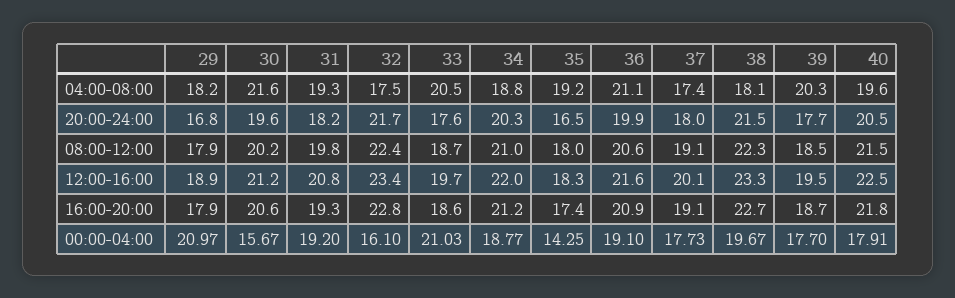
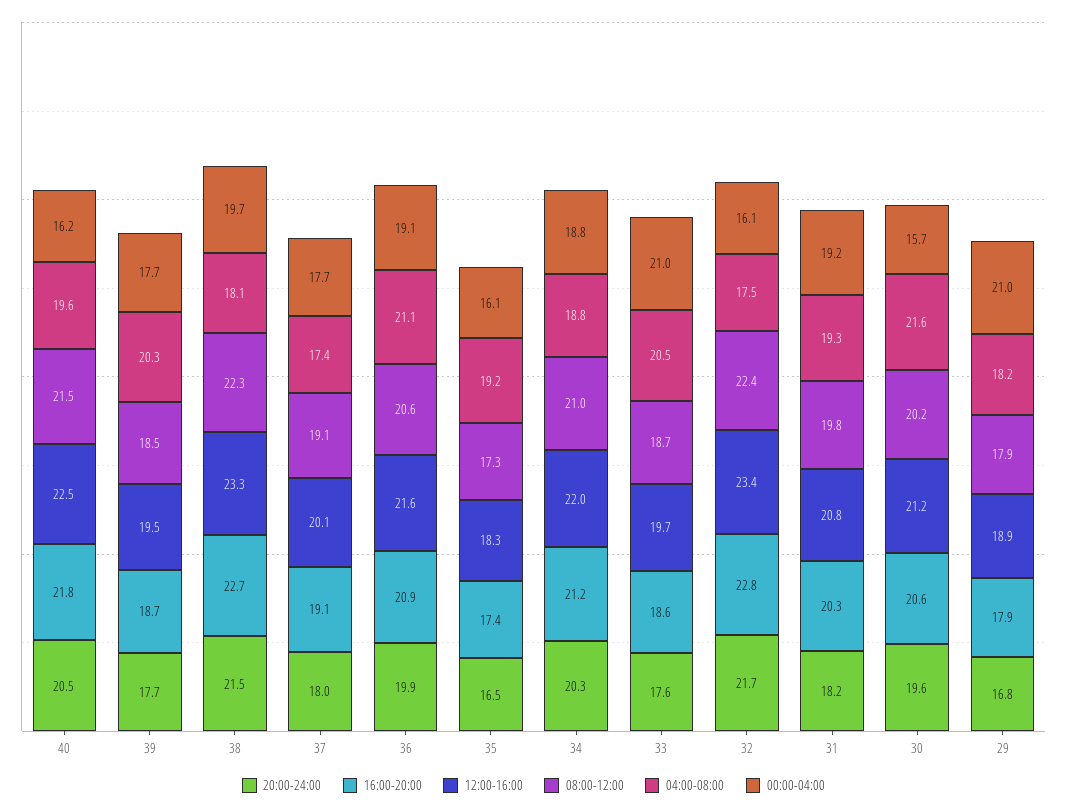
08:00-12:00, 35: 18 -> 17.3
16:00-20:00, 31: 19.3 -> 20.3
00:00-04:00, 35: 14.25 -> 16.1
00:00-04:00, 40: 17.91 -> 16.2

